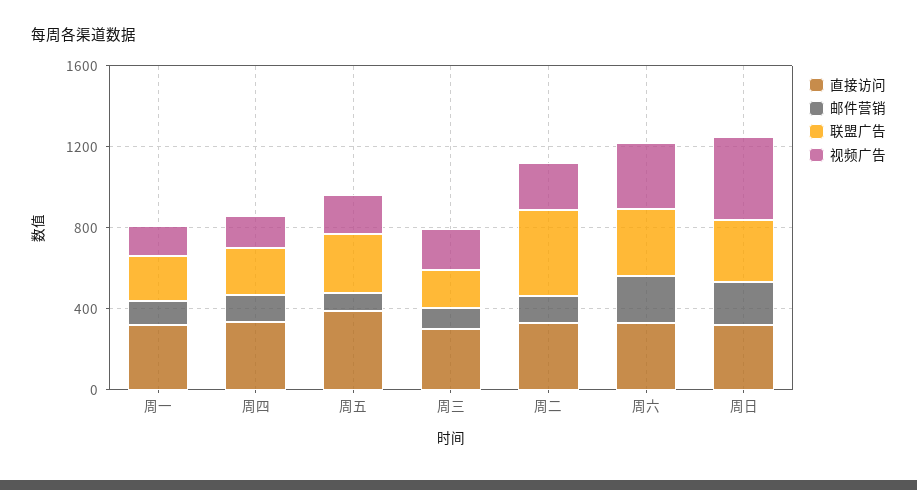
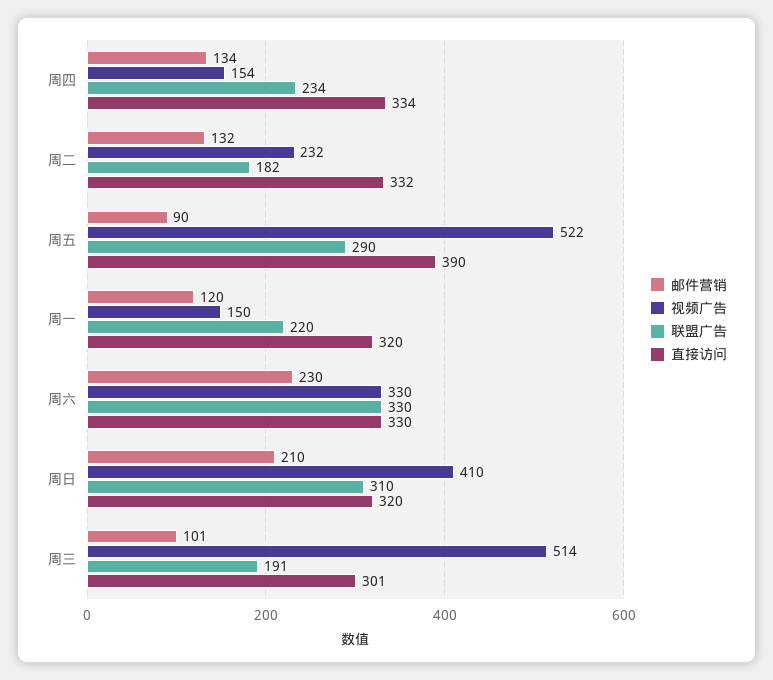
视频广告, 周五: 200 -> 522
视频广告, 周三: 200 -> 514
联盟广告, 周二: 400 -> 182

